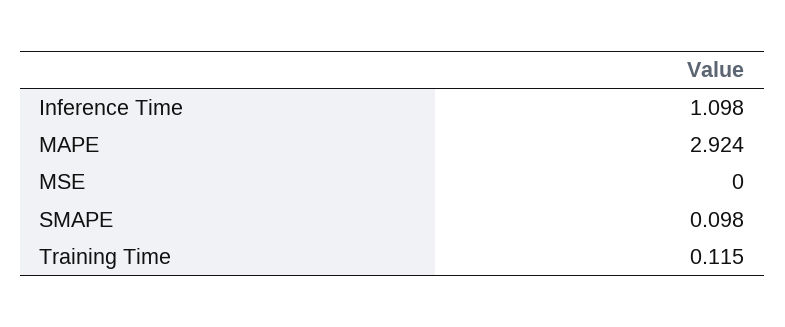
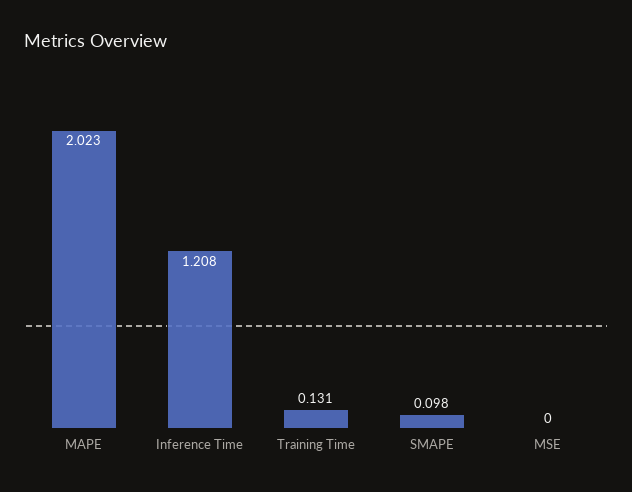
Inference Time: 1.098 -> 1.208
MAPE: 2.924 -> 2.023
Training Time: 0.115 -> 0.131

